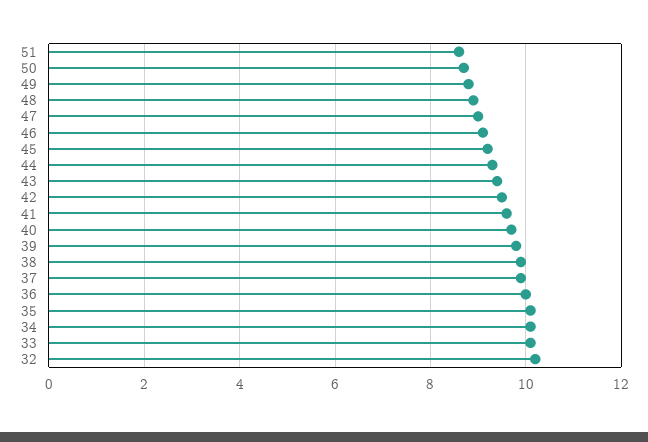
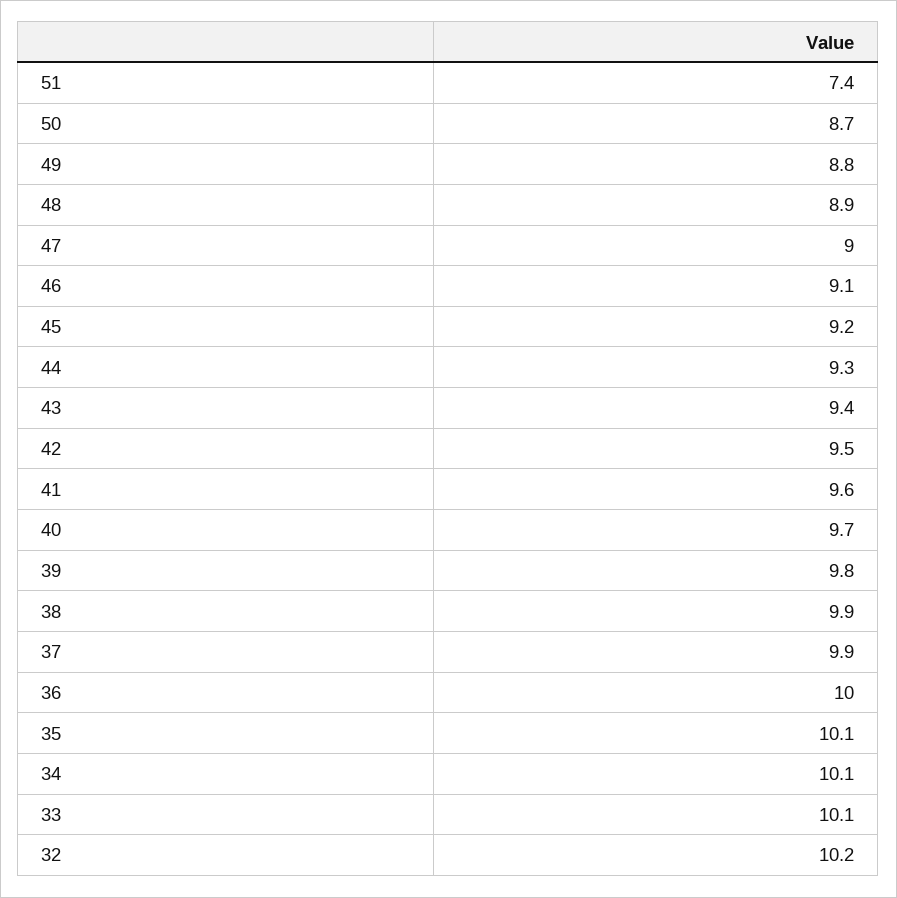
51: 8.5 -> 7.4

